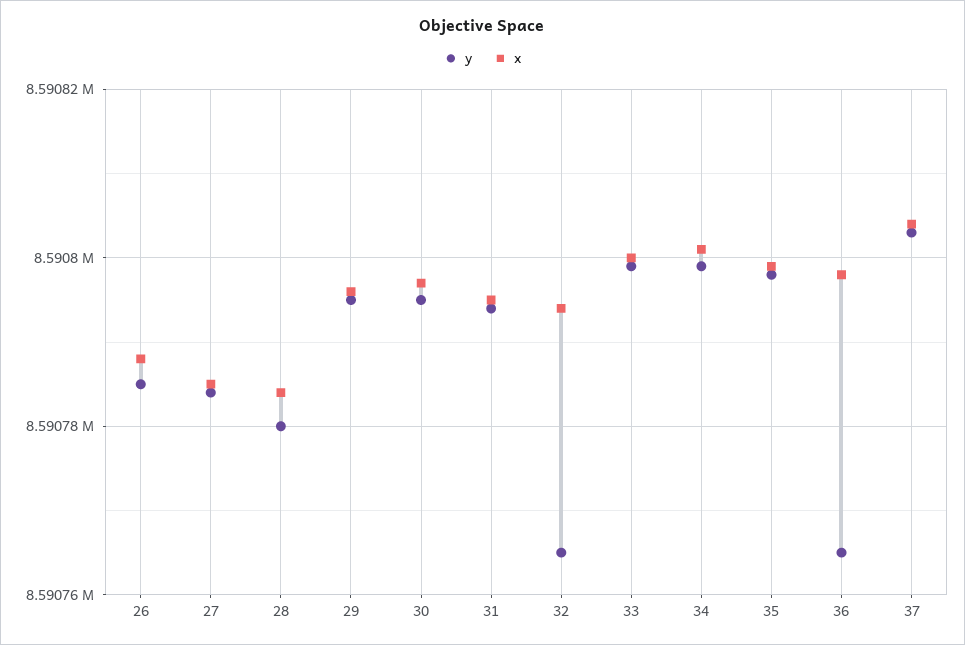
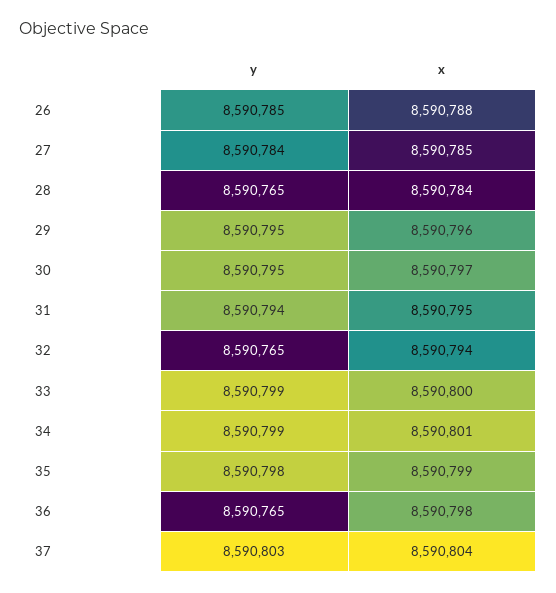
y, 28: 8590780 -> 8590765

